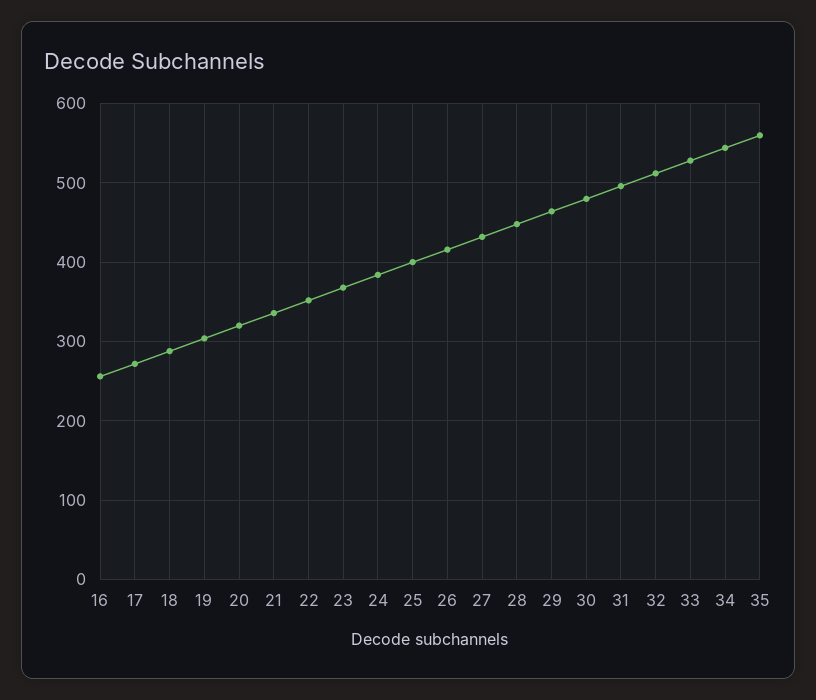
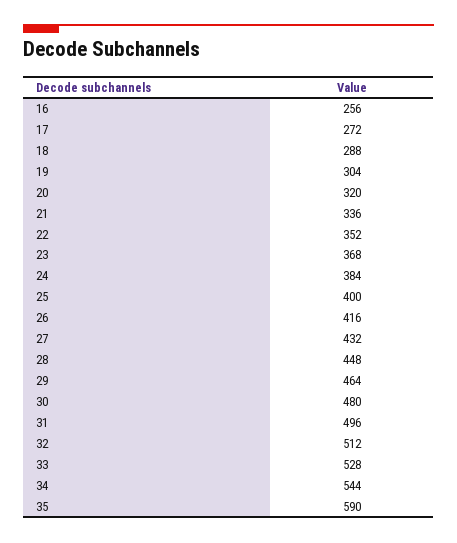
35: 560 -> 590

